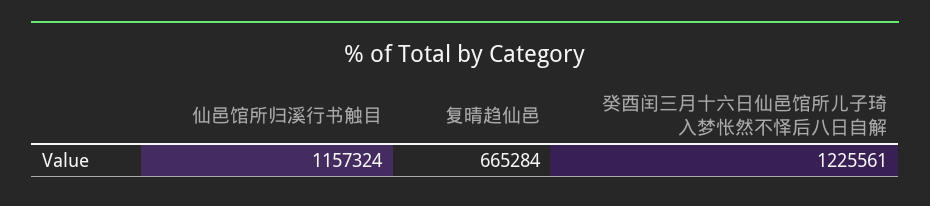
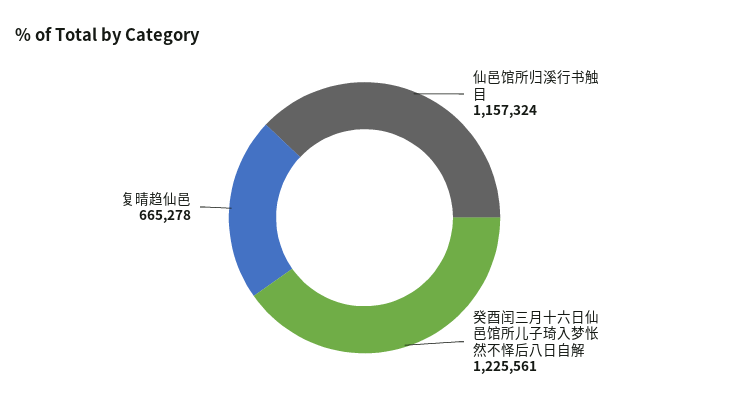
复晴趋仙邑: 665284 -> 665278

